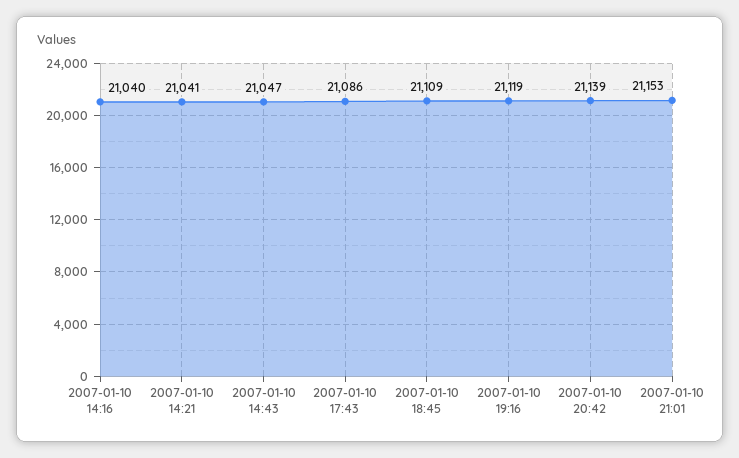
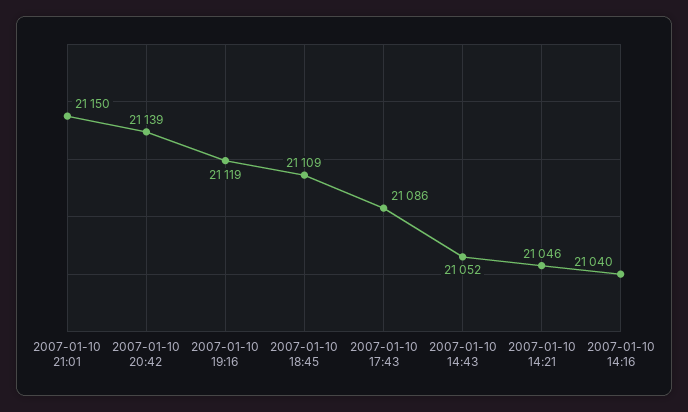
2007-01-10 14:21: 21041 -> 21046
2007-01-10 14:43: 21047 -> 21052
2007-01-10 21:01: 21153 -> 21150

